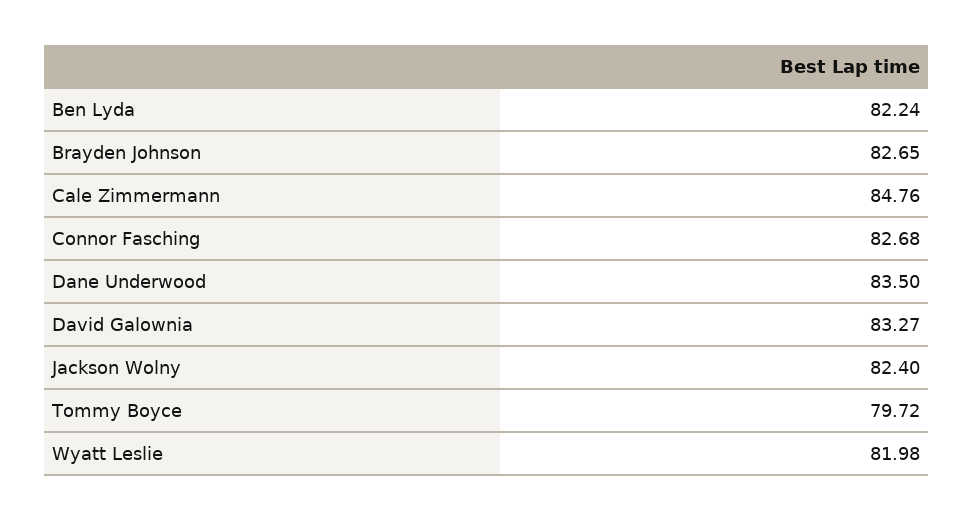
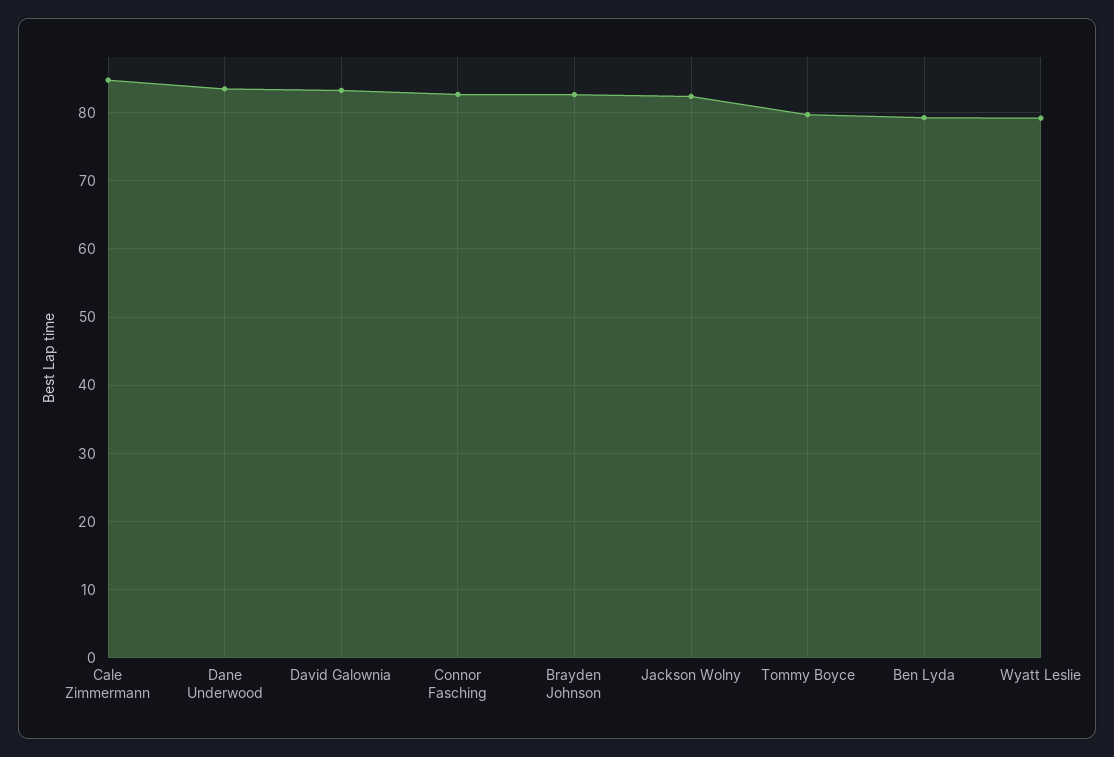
Ben Lyda: 82.24 -> 79
Wyatt Leslie: 81.98 -> 79

